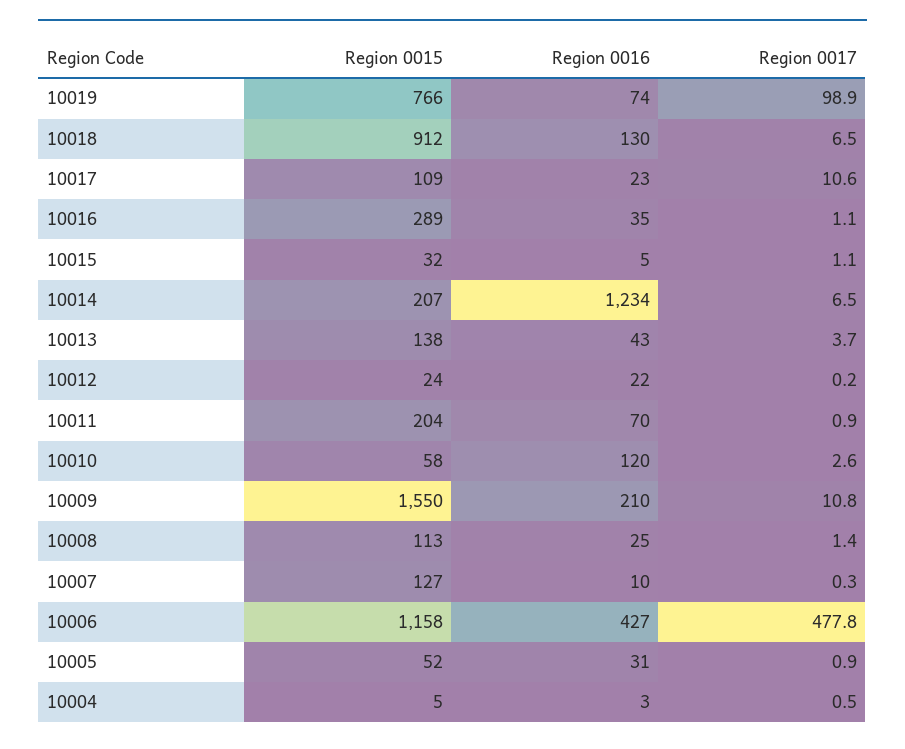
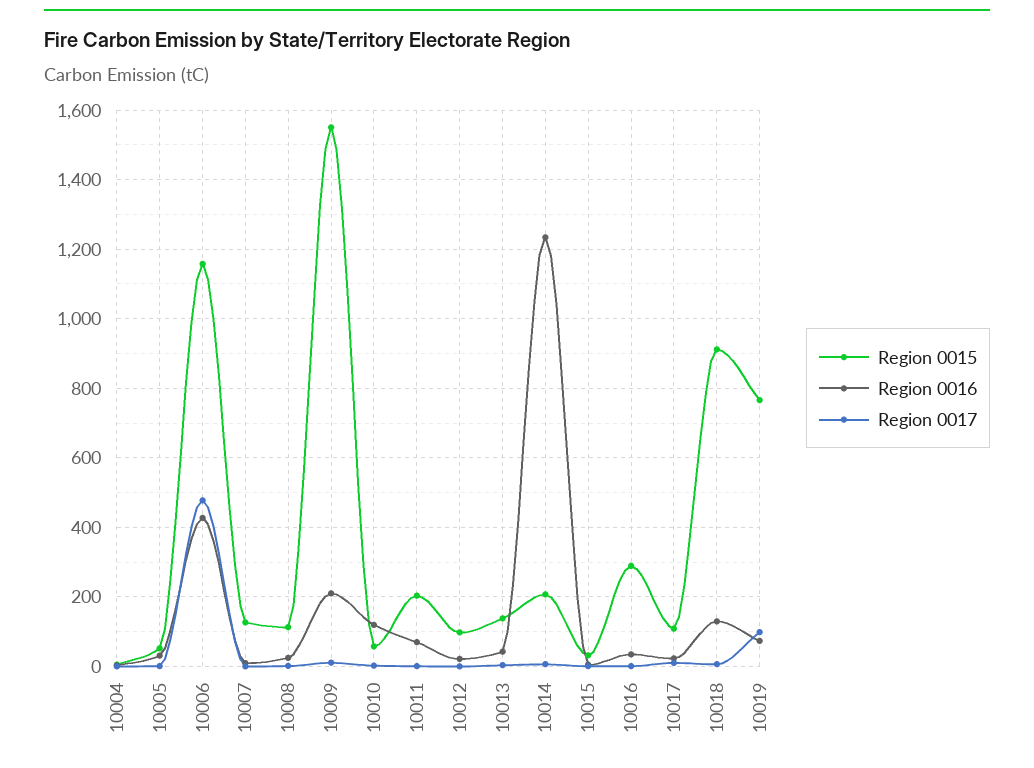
Region 0015, 10012: 24 -> 100

